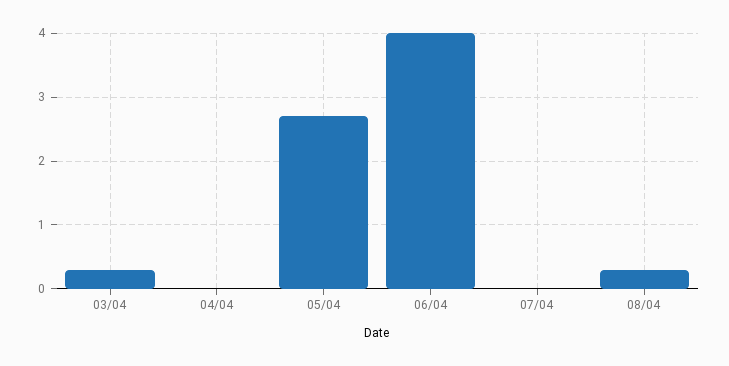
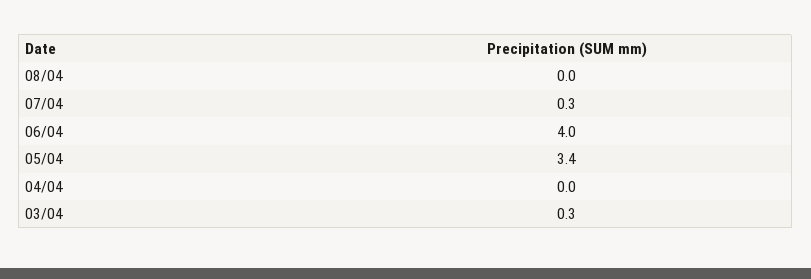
05/04: 2.7 -> 3.4
07/04: 0 -> 0.3
08/04: 0.3 -> 0

